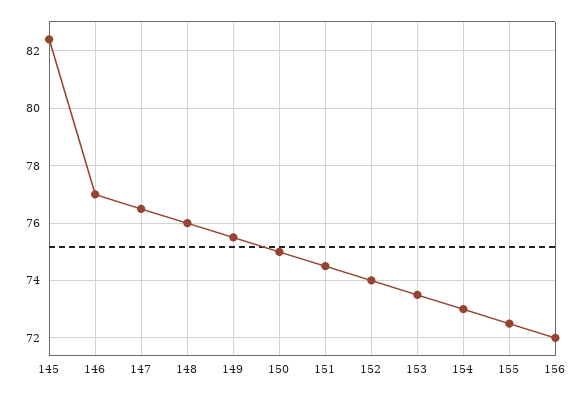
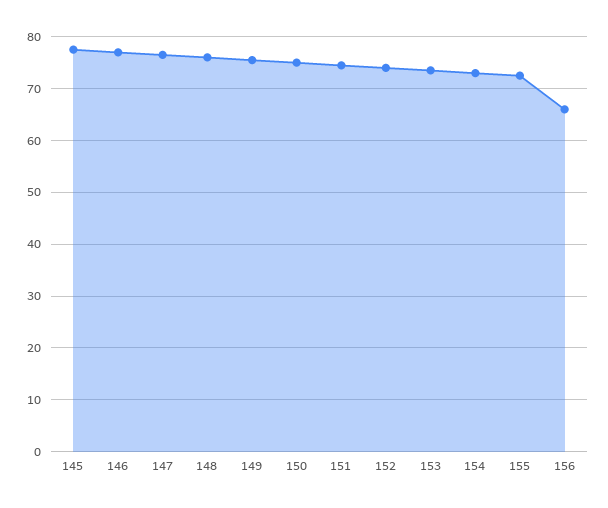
145: 82.5 -> 78
156: 72 -> 66

